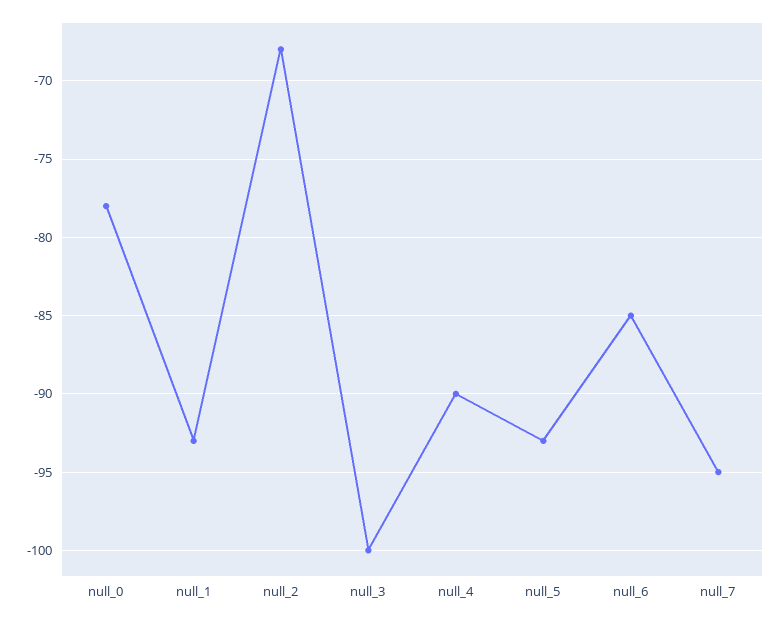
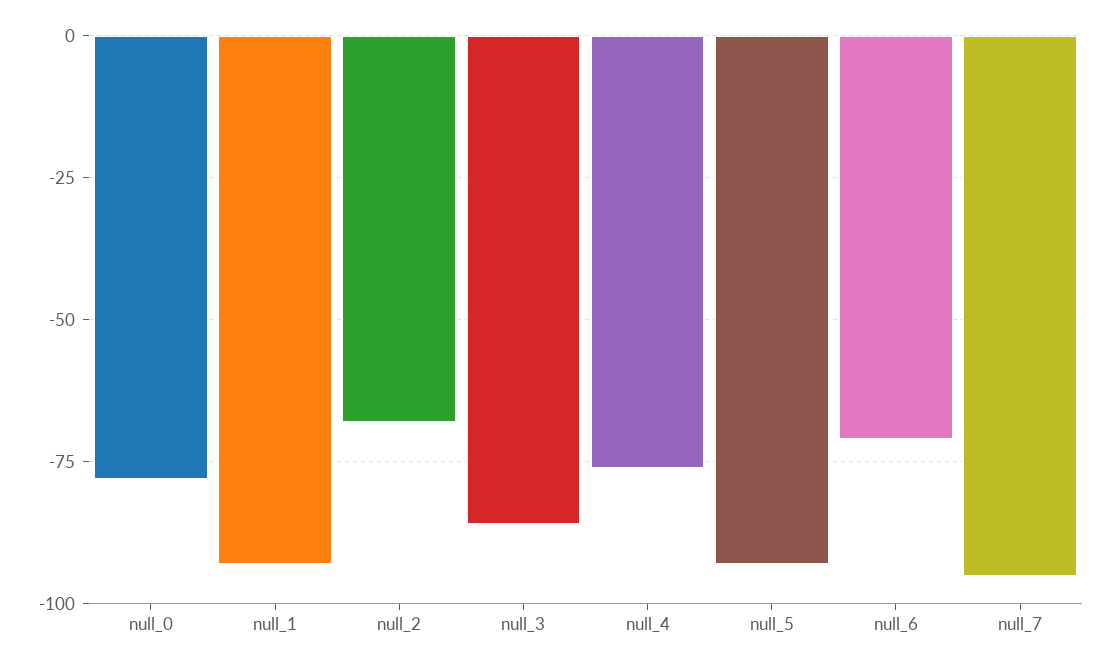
null_3: -100 -> -85
null_4: -90 -> -75
null_6: -85 -> -70

